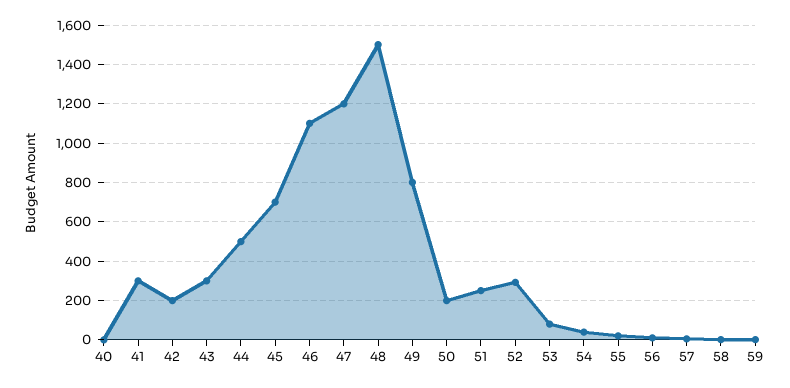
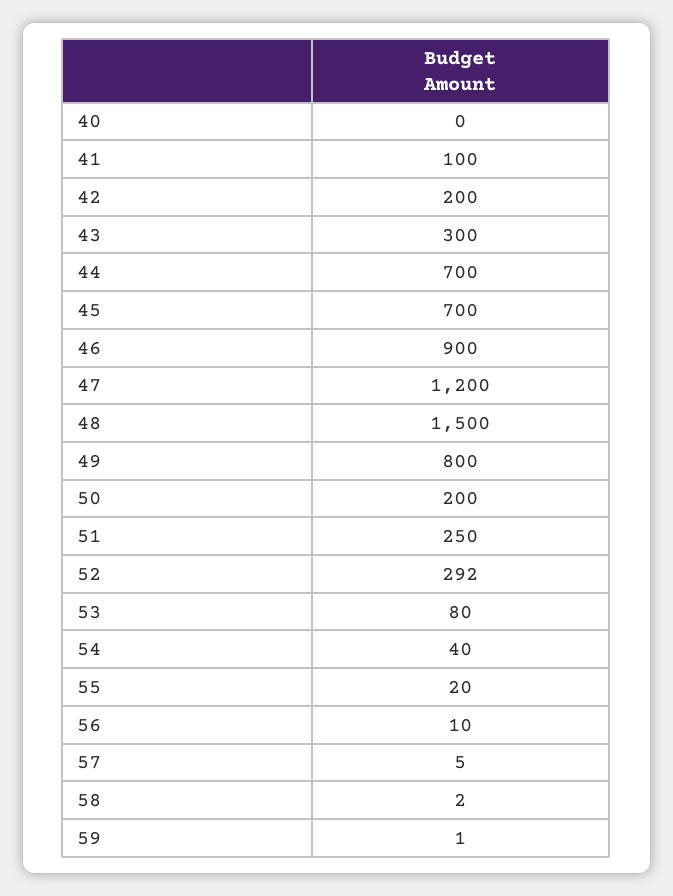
41: 300 -> 100
44: 500 -> 700
46: 1100 -> 900

